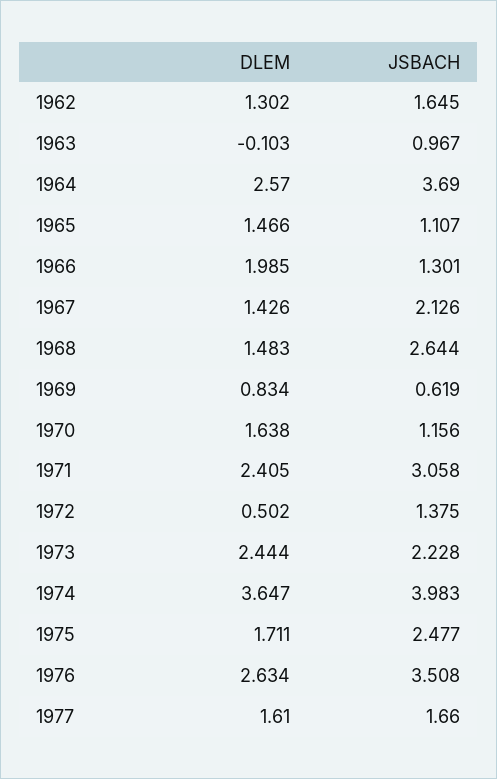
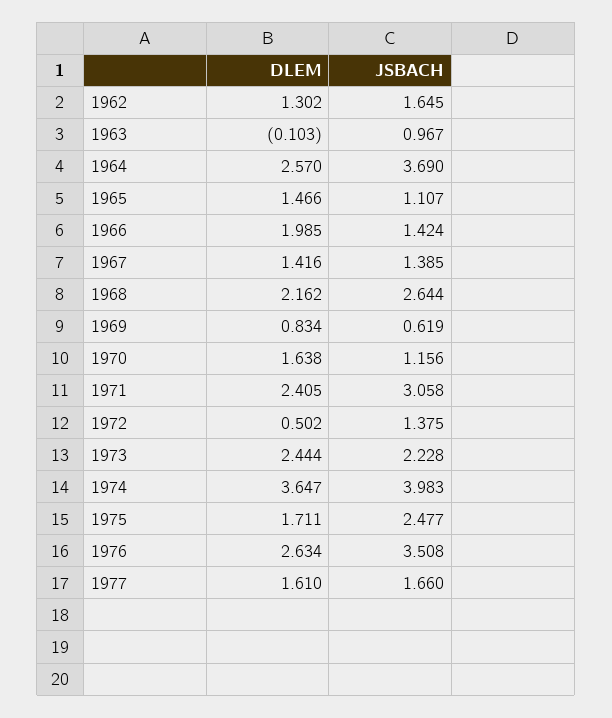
JSBACH, 1966: 1.301 -> 1.424
DLEM, 1967: 1.426 -> 1.416
JSBACH, 1967: 2.126 -> 1.385
DLEM, 1968: 1.483 -> 2.162

